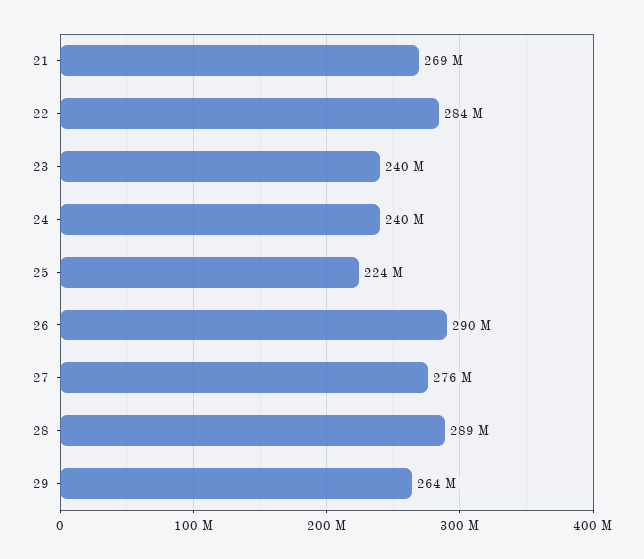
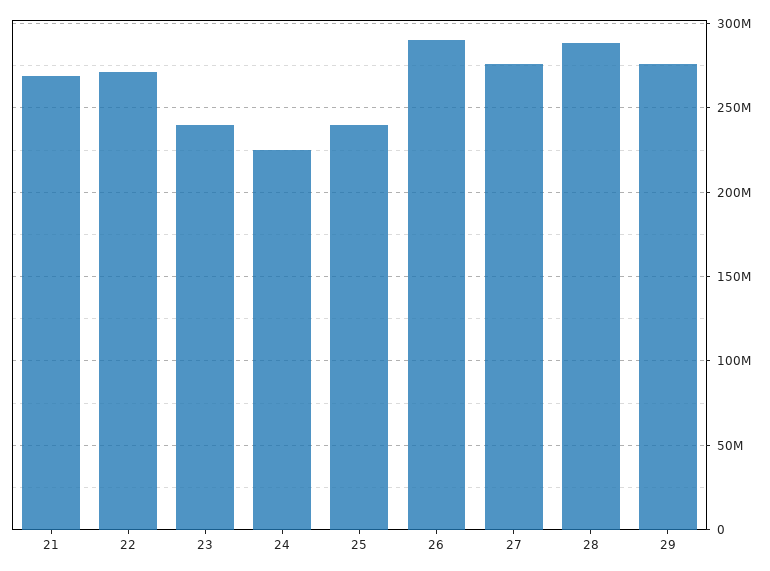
22: 284000000 -> 270000000
24: 240000000 -> 225000000
25: 224000000 -> 240000000
29: 264000000 -> 275000000

